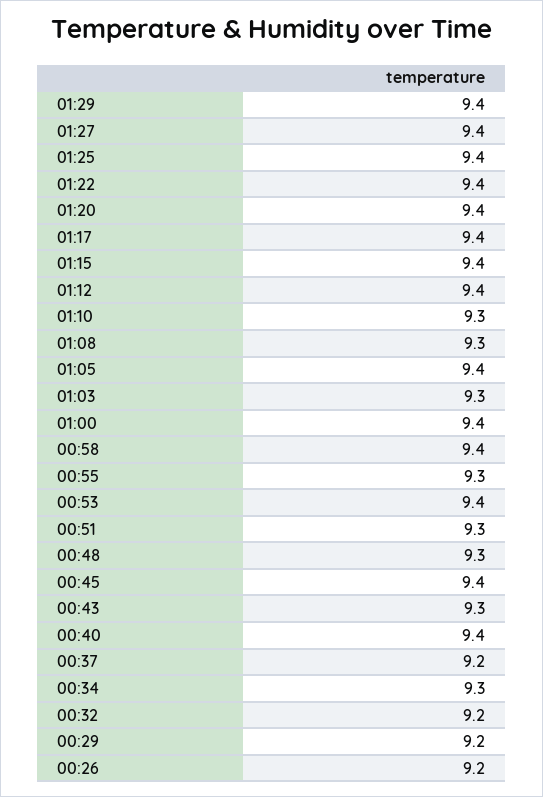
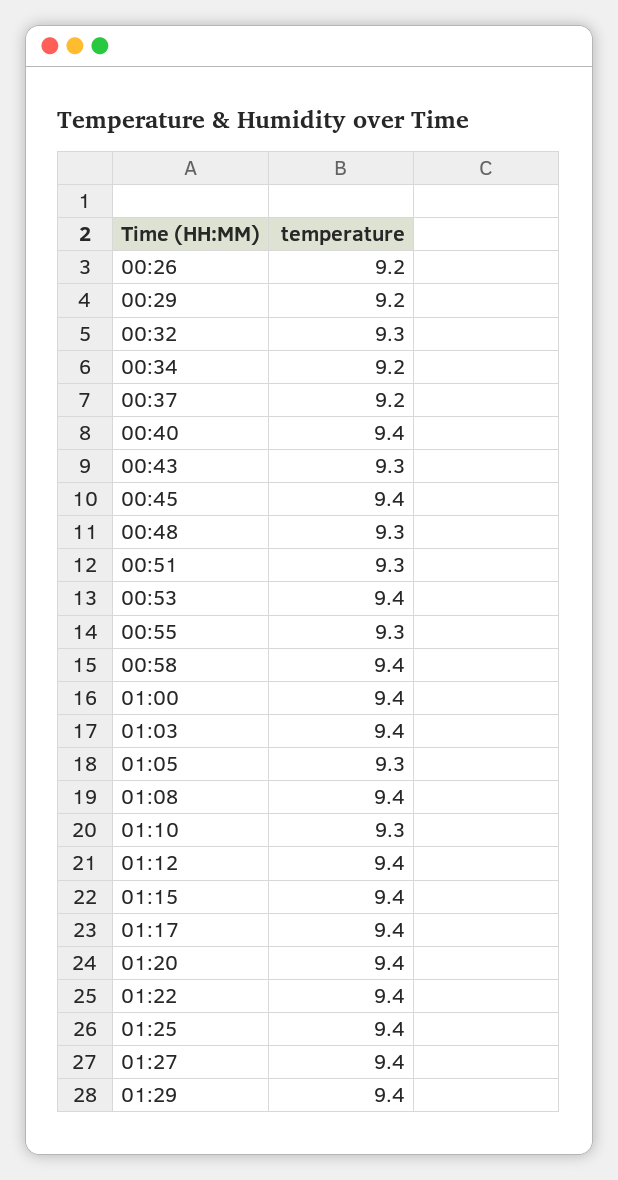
01:08: 9.3 -> 9.4
01:05: 9.4 -> 9.3
01:03: 9.3 -> 9.4
00:34: 9.3 -> 9.2
00:32: 9.2 -> 9.3

